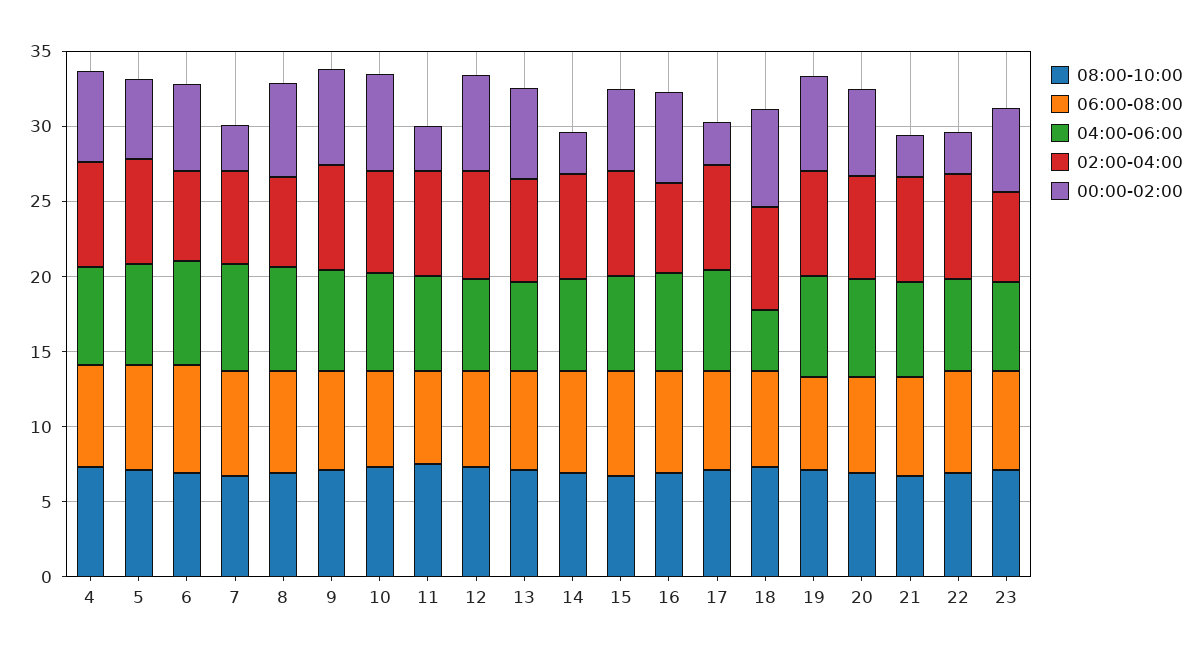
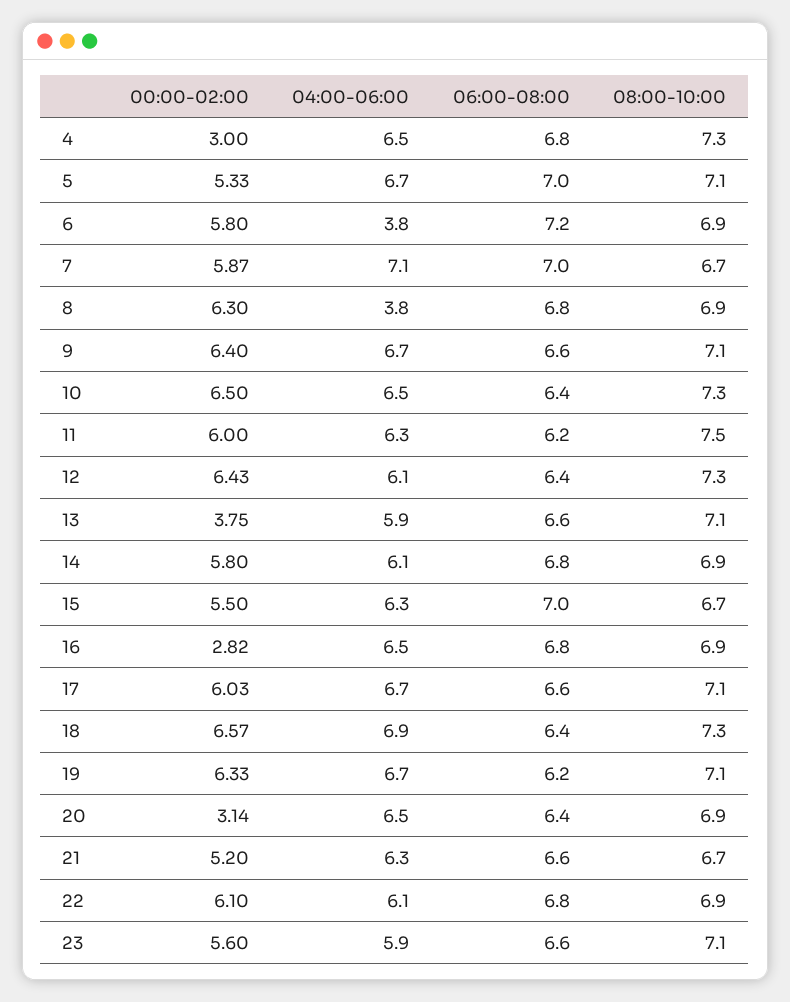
02:00-04:00, 4: 7 -> none
00:00-02:00, 4: 6 -> 3
02:00-04:00, 5: 7 -> none
04:00-06:00, 6: 7 -> 3.8
02:00-04:00, 6: 6 -> none
02:00-04:00, 7: 6 -> none
00:00-02:00, 7: 3 -> 5.87
04:00-06:00, 8: 7 -> 3.8
02:00-04:00, 8: 6 -> none
02:00-04:00, 9: 7 -> none
02:00-04:00, 10: 7 -> none
02:00-04:00, 11: 7 -> none
00:00-02:00, 11: 3 -> 6
02:00-04:00, 12: 7 -> none
02:00-04:00, 13: 7 -> none
00:00-02:00, 13: 6 -> 3.75
02:00-04:00, 14: 7 -> none
00:00-02:00, 14: 3 -> 5.8
02:00-04:00, 15: 7 -> none
02:00-04:00, 16: 6 -> none
00:00-02:00, 16: 6 -> 2.82
02:00-04:00, 17: 7 -> none
00:00-02:00, 17: 3 -> 6.03
04:00-06:00, 18: 4 -> 6.9
02:00-04:00, 18: 7 -> none
02:00-04:00, 19: 7 -> none
02:00-04:00, 20: 7 -> none
00:00-02:00, 20: 6 -> 3.14
02:00-04:00, 21: 7 -> none
00:00-02:00, 21: 3 -> 5.2
02:00-04:00, 22: 7 -> none
00:00-02:00, 22: 3 -> 6.1
02:00-04:00, 23: 6 -> none

